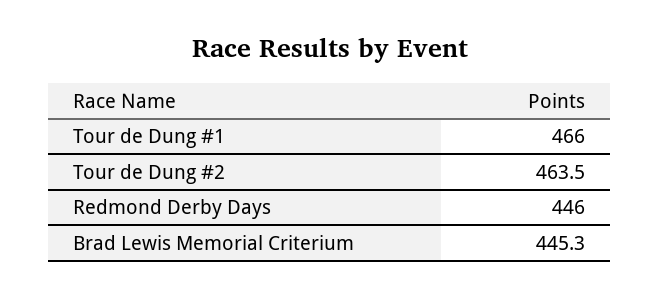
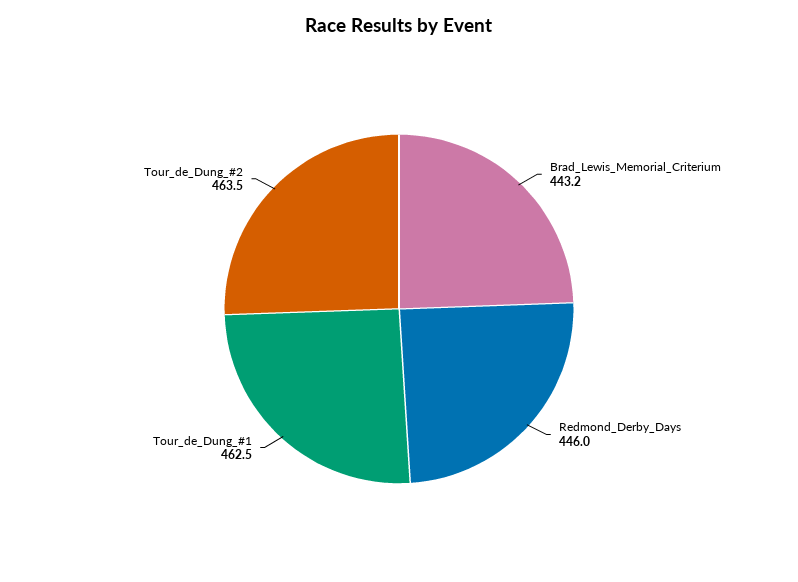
Tour de Dung #1: 466 -> 462.5
Brad Lewis Memorial Criterium: 445.3 -> 443.2

